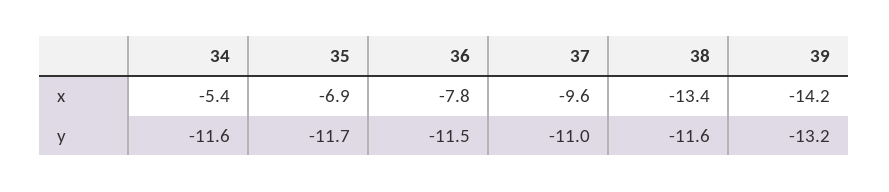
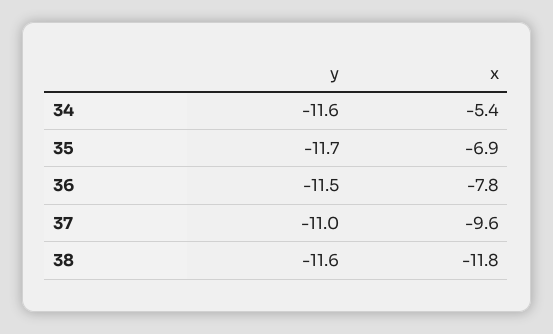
38, x: -13.4 -> -11.8
39, x: -14.2 -> none
39, y: -13.2 -> none

